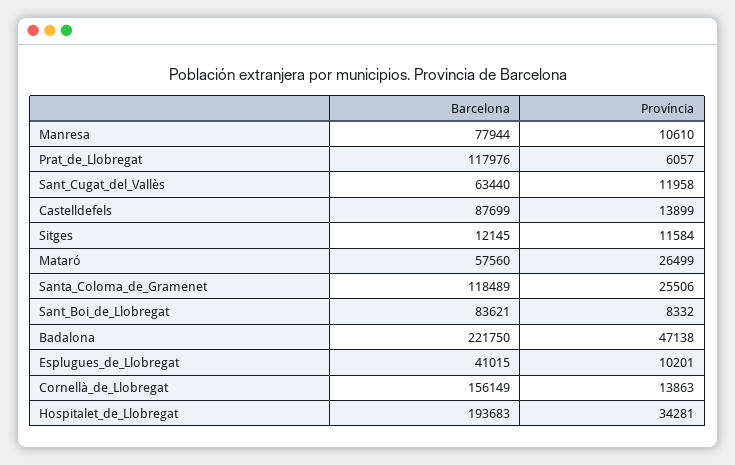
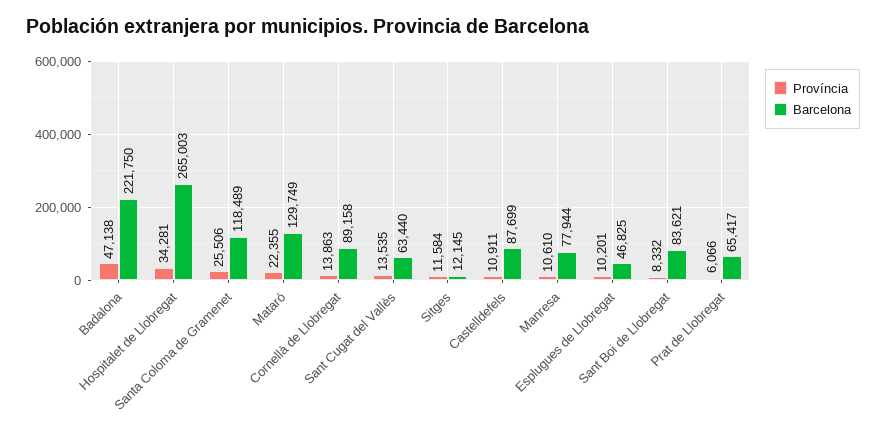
Barcelona, Prat_de_Llobregat: 117976 -> 65417
Província, Prat_de_Llobregat: 6057 -> 6066
Província, Sant_Cugat_del_Vallès: 11958 -> 13535
Província, Castelldefels: 13899 -> 10911
Barcelona, Mataró: 57560 -> 129749
Província, Mataró: 26499 -> 22355
Barcelona, Esplugues_de_Llobregat: 41015 -> 46825
Barcelona, Cornellà_de_Llobregat: 156149 -> 89158
Barcelona, Hospitalet_de_Llobregat: 193683 -> 265003

